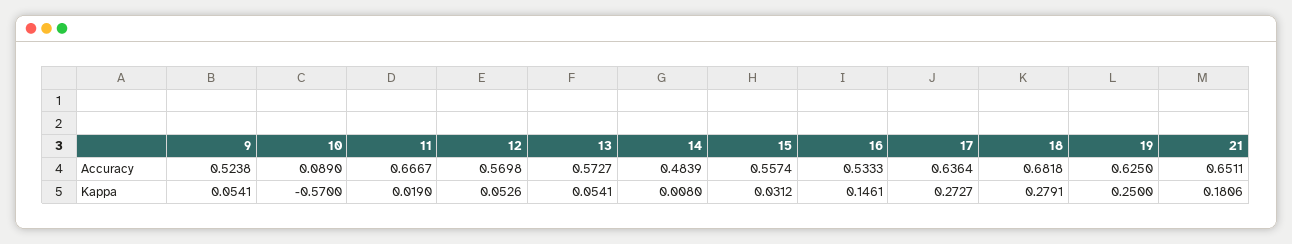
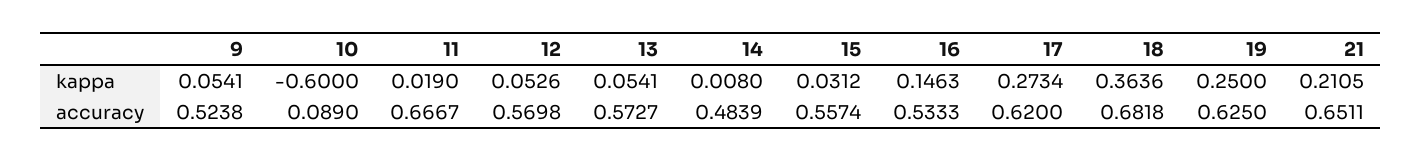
17, Accuracy: 0.6364 -> 0.62
10, Kappa: -0.57 -> -0.6
16, Kappa: 0.1461 -> 0.1463
17, Kappa: 0.2727 -> 0.2734
18, Kappa: 0.2791 -> 0.3636
21, Kappa: 0.1806 -> 0.2105

